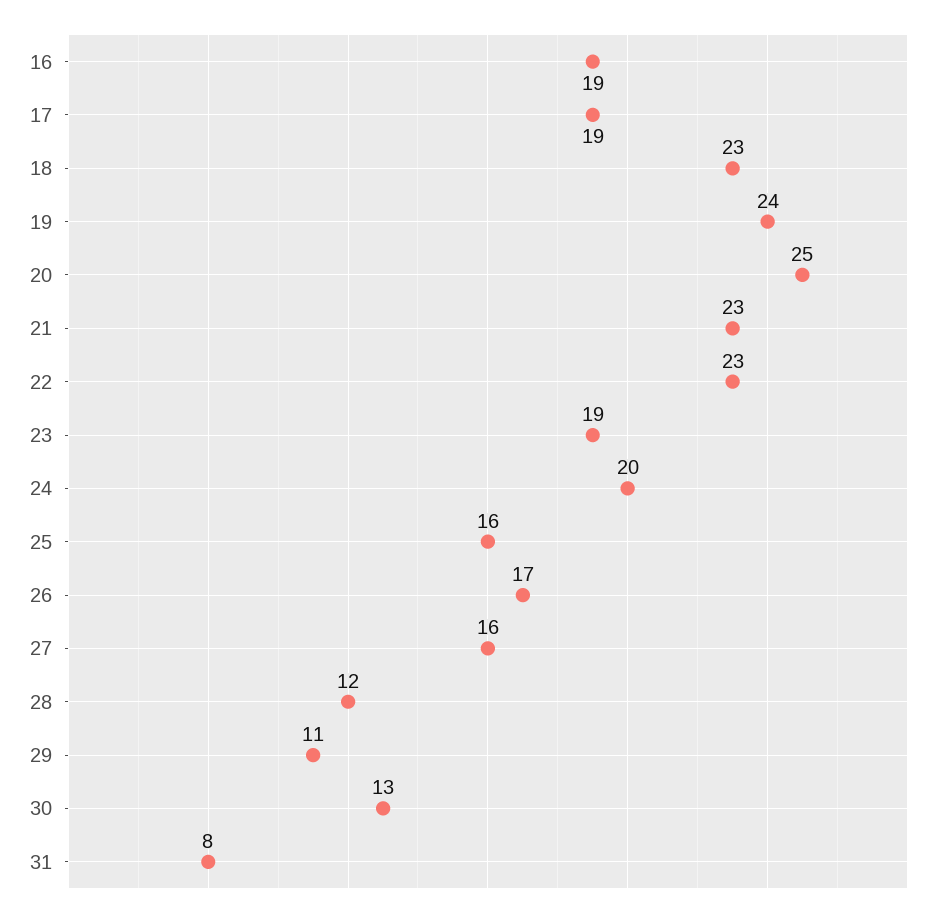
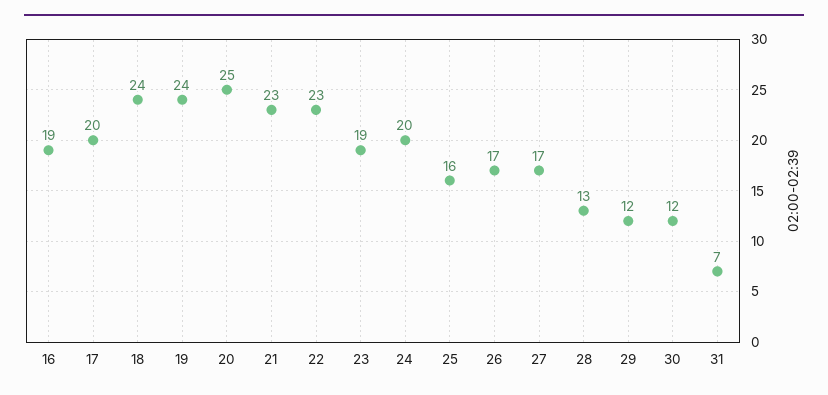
17: 19 -> 20
18: 23 -> 24
27: 16 -> 17
28: 12 -> 13
29: 11 -> 12
30: 13 -> 12
31: 8 -> 7

